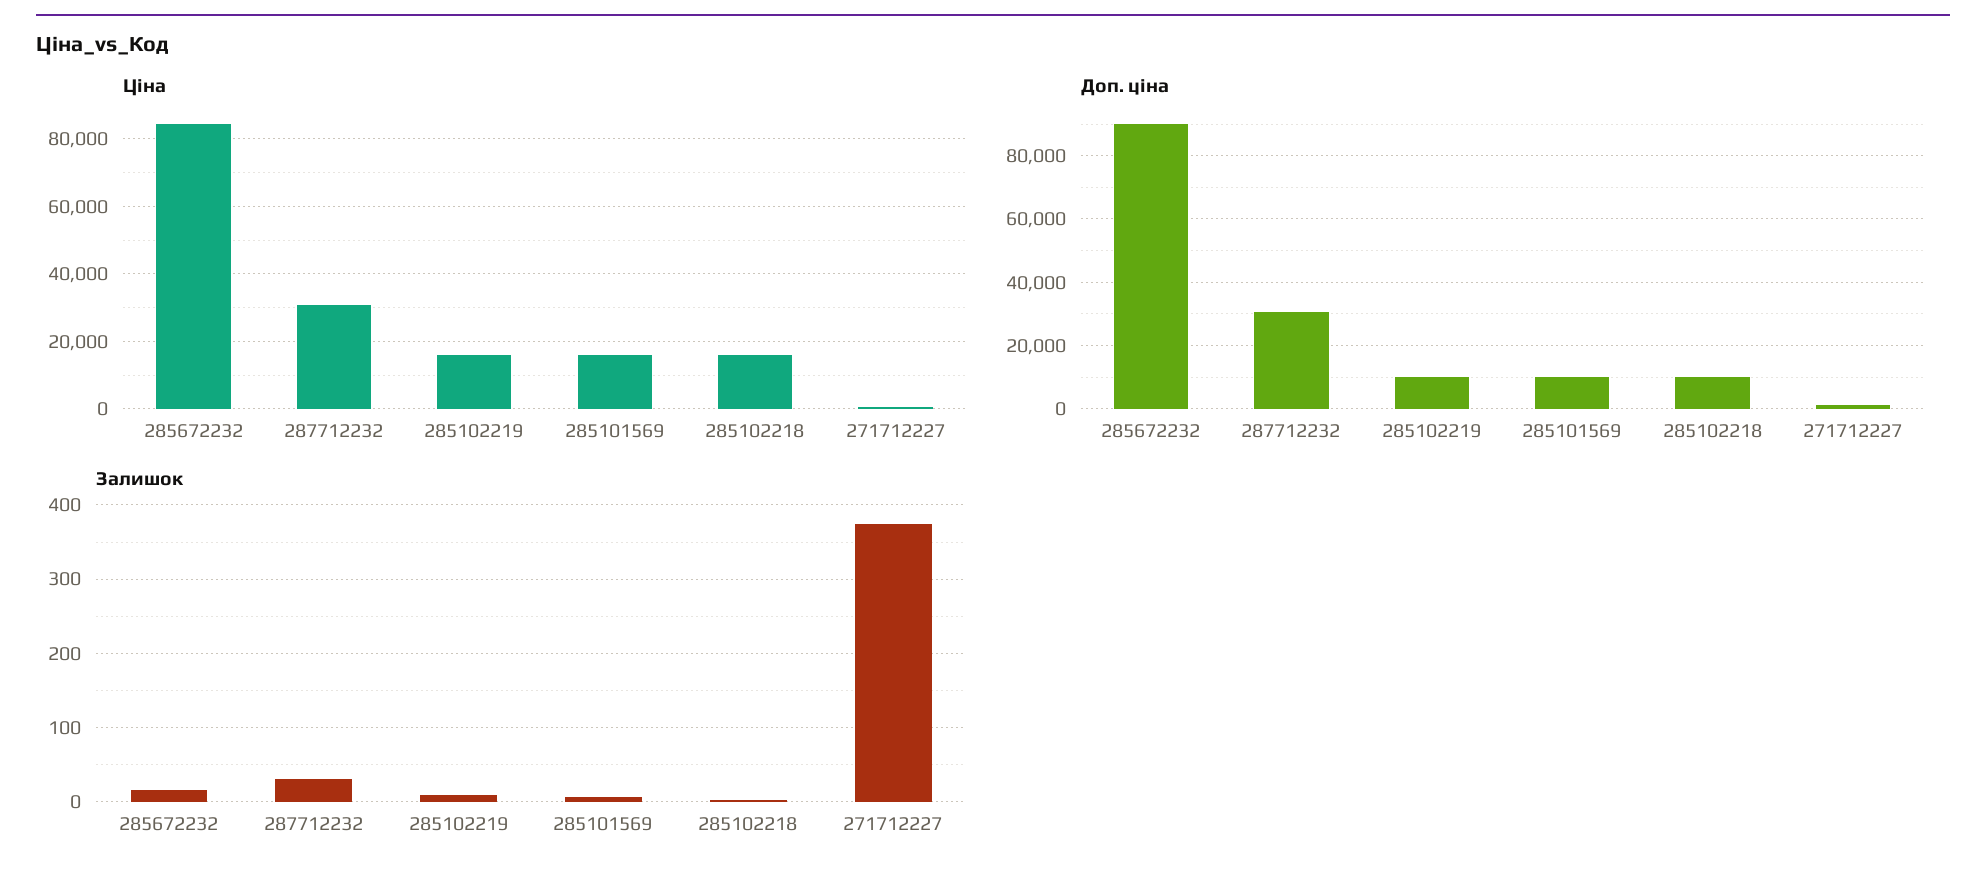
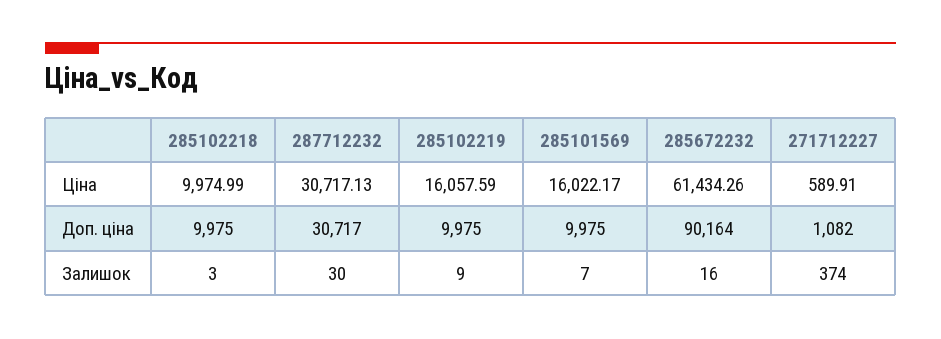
Ціна, 285672232: 84000 -> 61434.26
Ціна, 285102218: 16000 -> 9974.99

